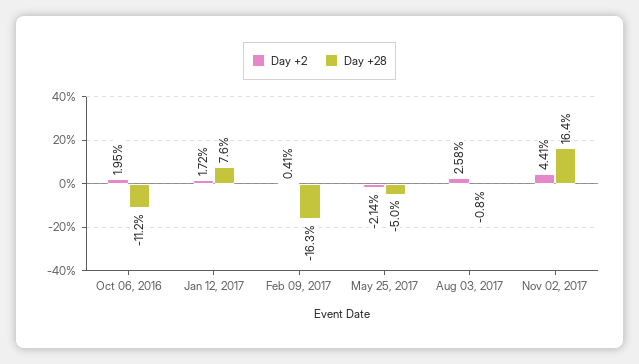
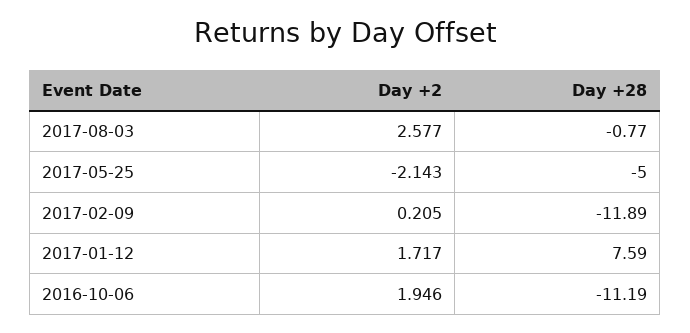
Day +2, Feb 09, 2017: 0.41 -> 0.205
Day +28, Feb 09, 2017: -16.3 -> -11.89
Day +2, Nov 02, 2017: 4.41 -> none
Day +28, Nov 02, 2017: 16.4 -> none

